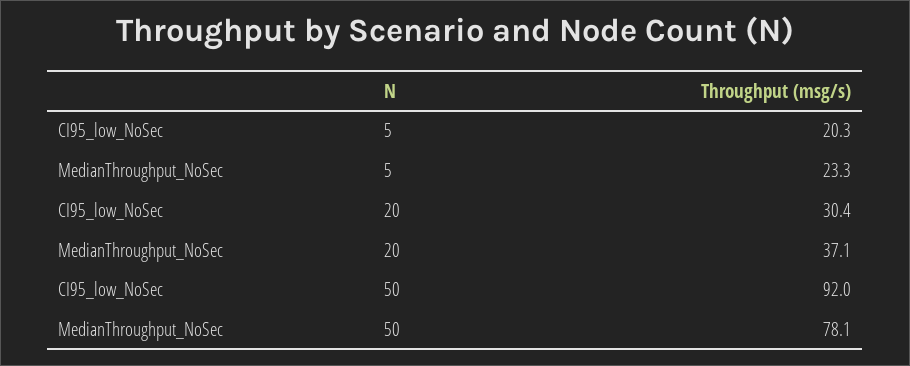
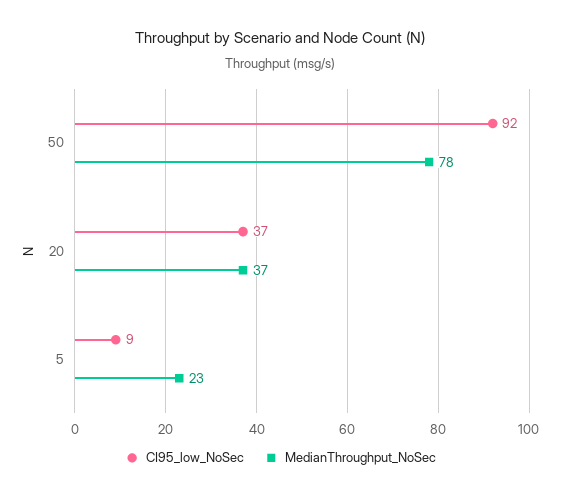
CI95_low_NoSec, 5: 20.3 -> 9
CI95_low_NoSec, 20: 30.4 -> 37

